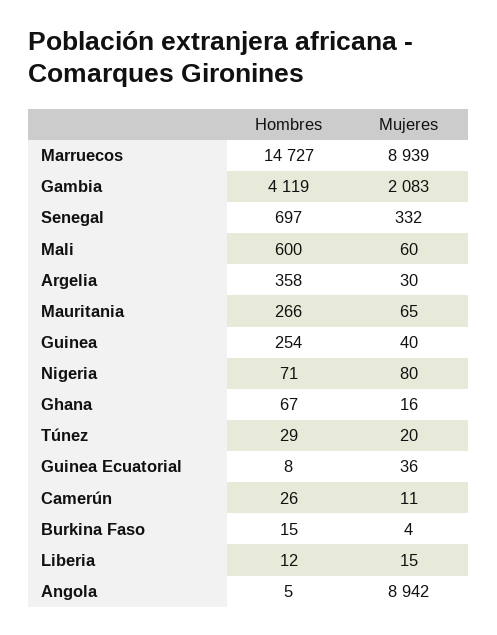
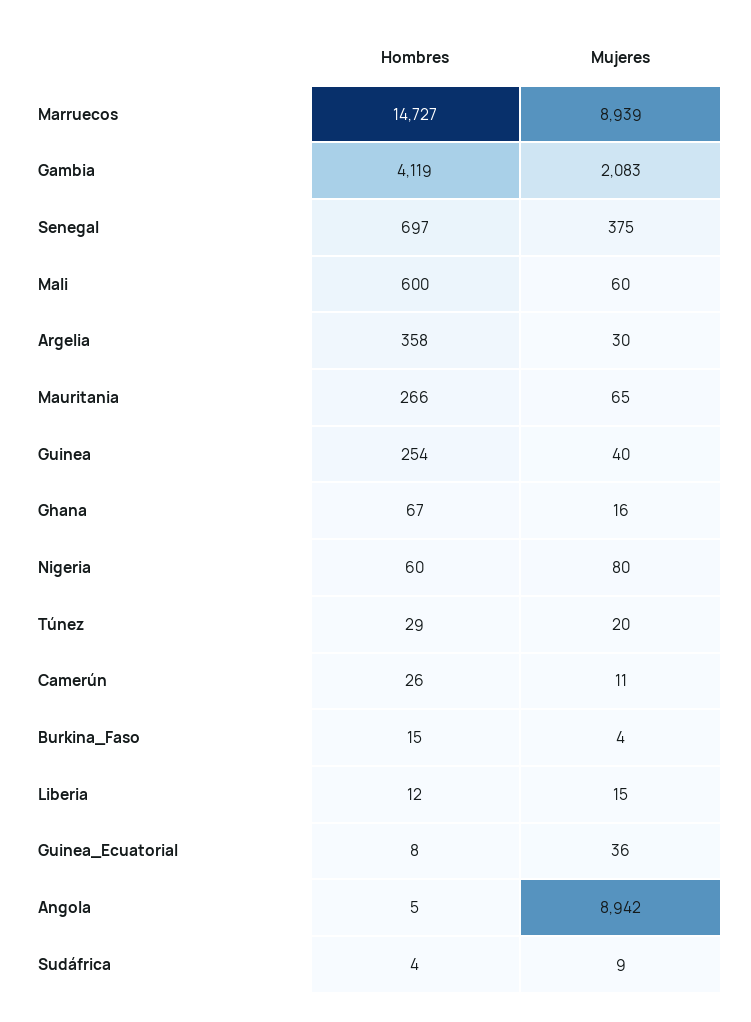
Mujeres, Senegal: 332 -> 375
Hombres, Nigeria: 71 -> 60
Hombres, Sudáfrica: none -> 4
Mujeres, Sudáfrica: none -> 9

